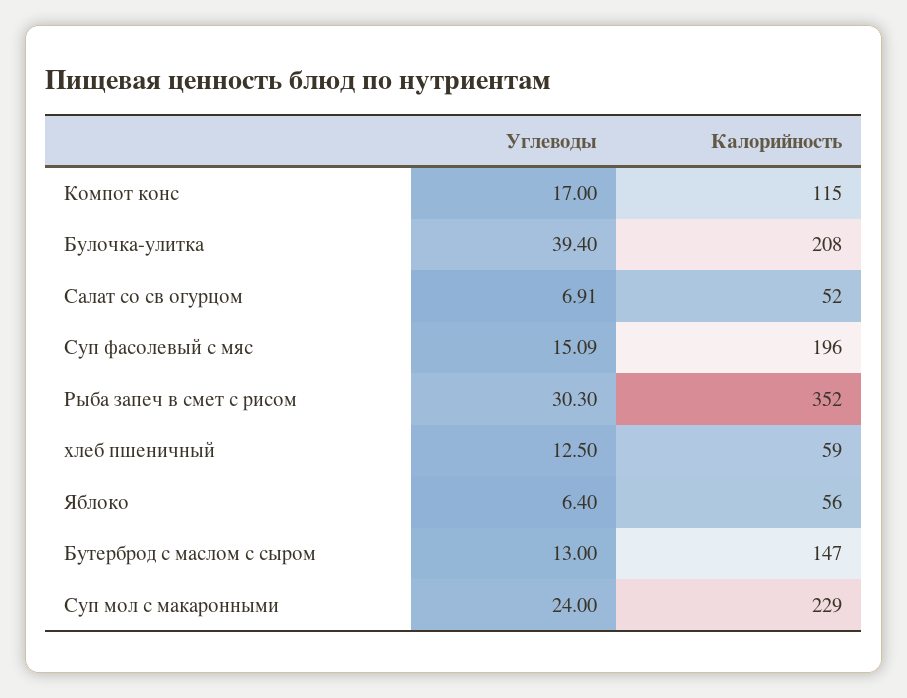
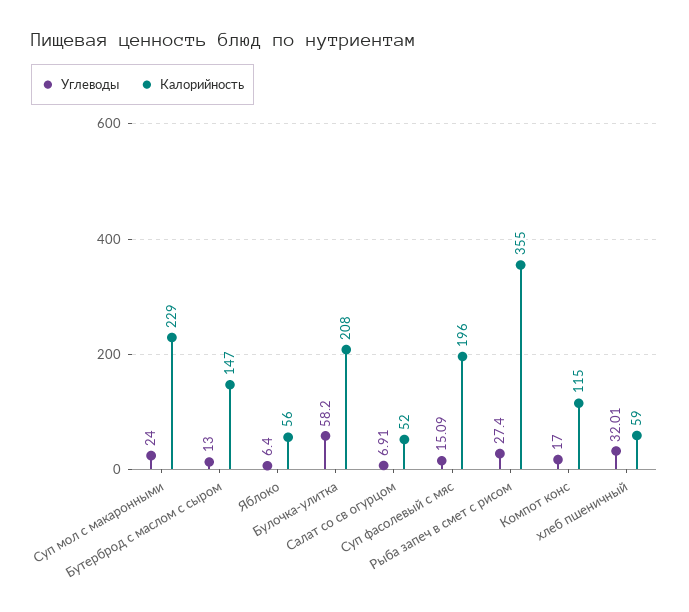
Углеводы, Булочка-улитка: 39.4 -> 58.2
Углеводы, Рыба запеч в смет с рисом: 30.3 -> 27.4
Калорийность, Рыба запеч в смет с рисом: 352 -> 355
Углеводы, хлеб пшеничный: 12.5 -> 32.01

